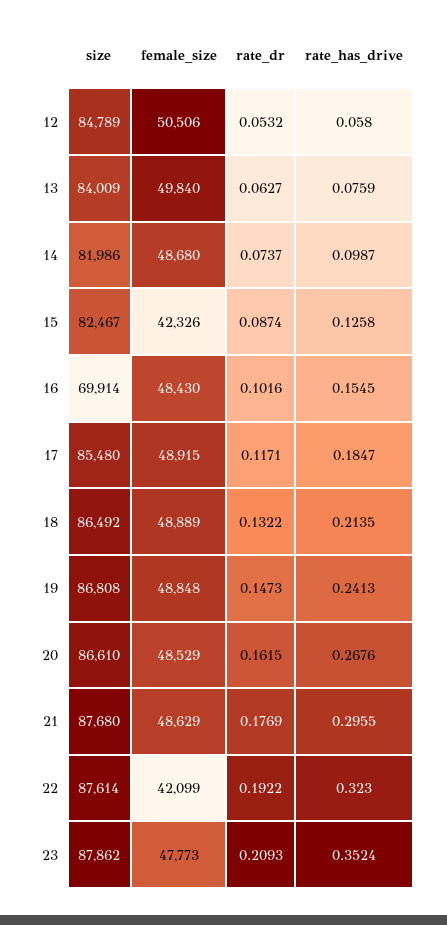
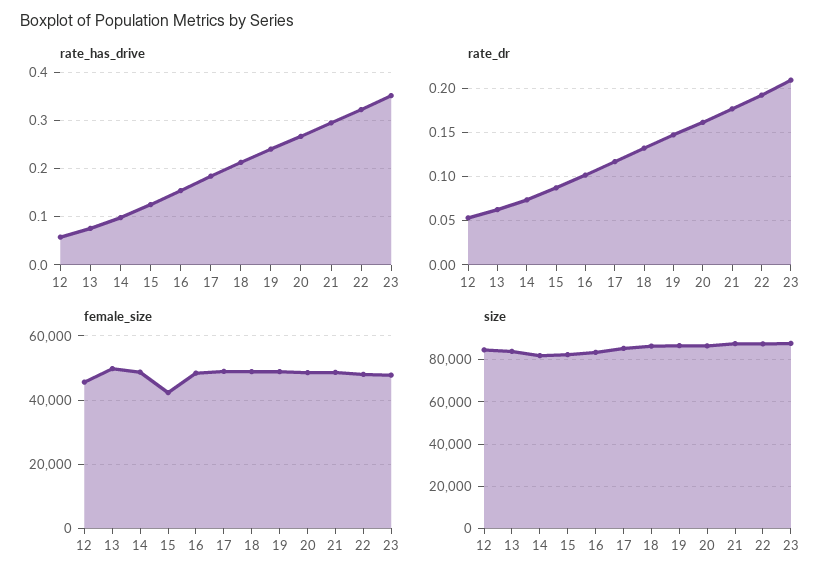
female_size, 12: 50506 -> 46000
size, 16: 69914 -> 85000
female_size, 22: 42099 -> 48000

